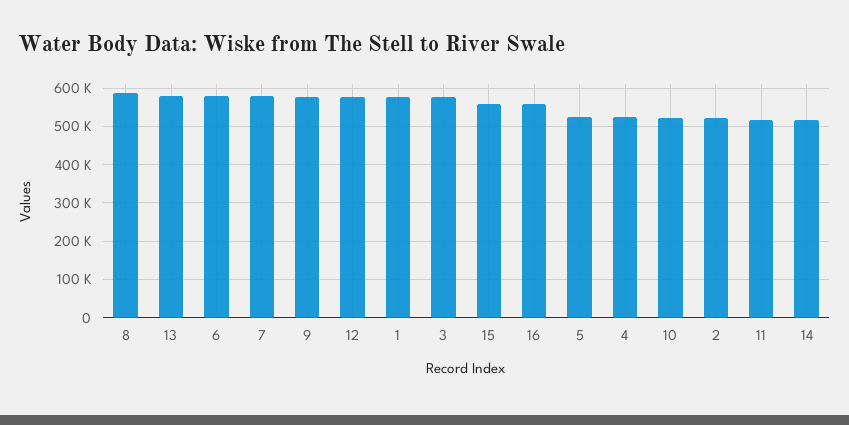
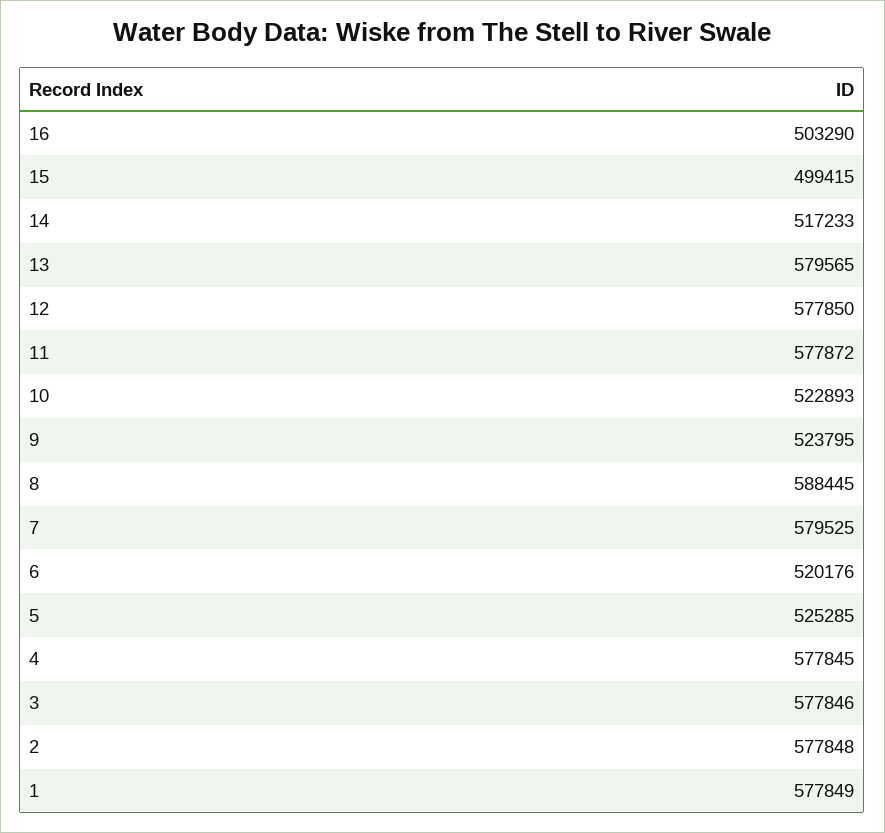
6: 580000 -> 520176
9: 580000 -> 523795
15: 560000 -> 499415
16: 560000 -> 503290
4: 520000 -> 577845
2: 520000 -> 577848
11: 520000 -> 577872

